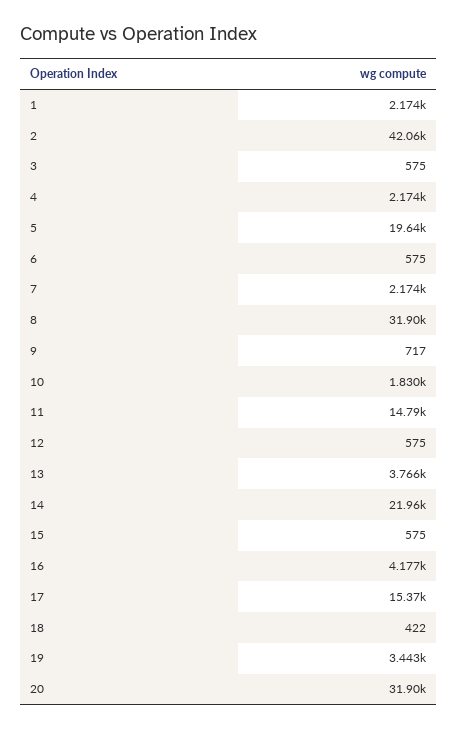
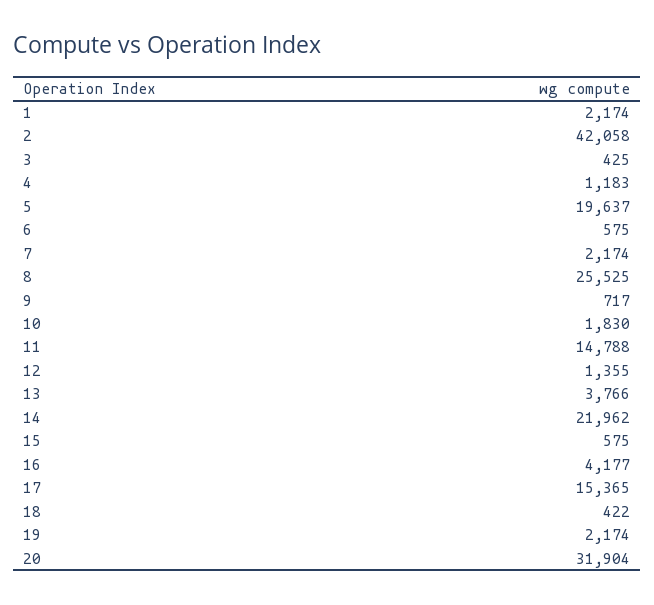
3: 575 -> 425
4: 2174 -> 1183
8: 31900 -> 25525
12: 575 -> 1355
19: 3443 -> 2174

